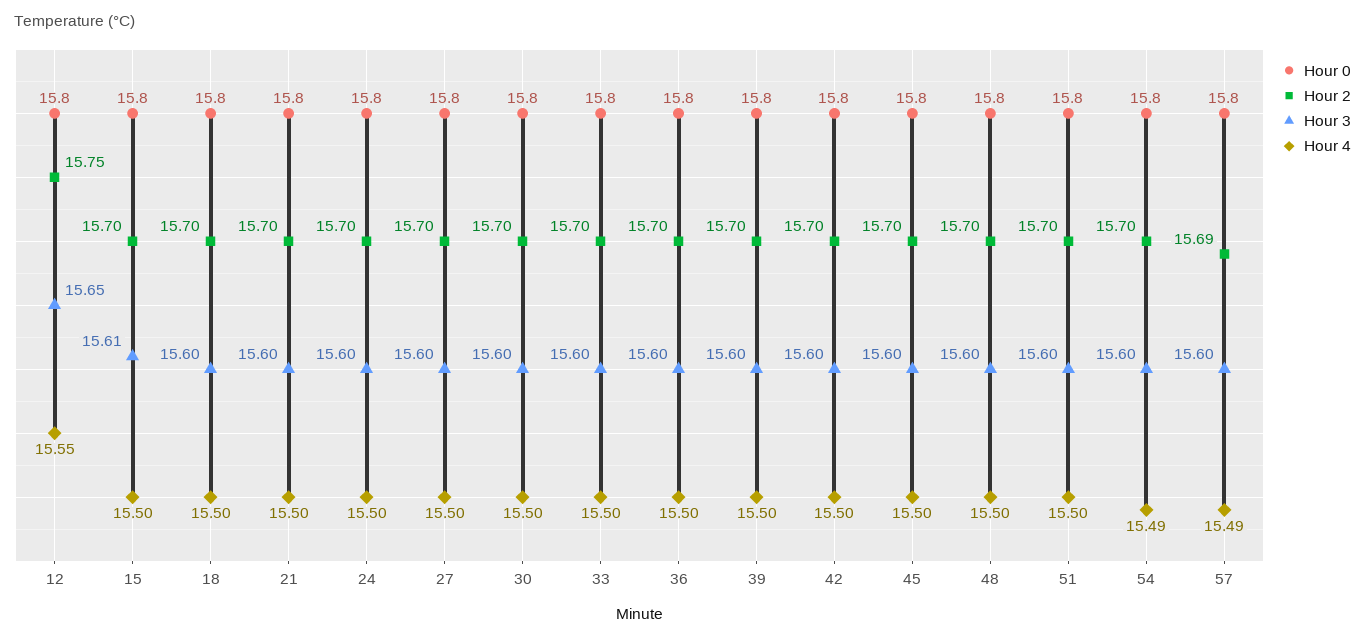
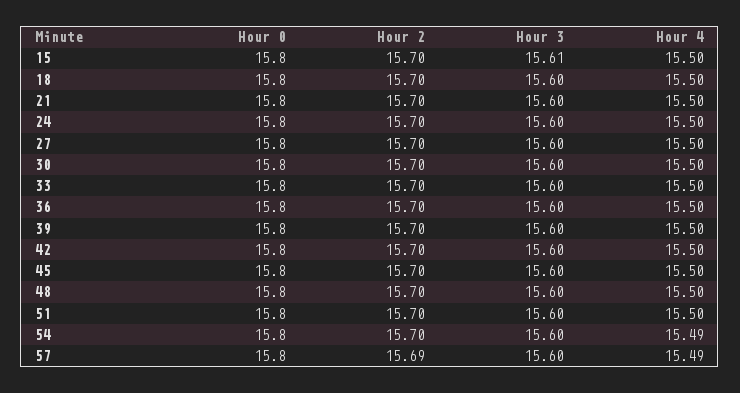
Hour 0, 12: 15.8 -> none
Hour 2, 12: 15.75 -> none
Hour 3, 12: 15.65 -> none
Hour 4, 12: 15.55 -> none

